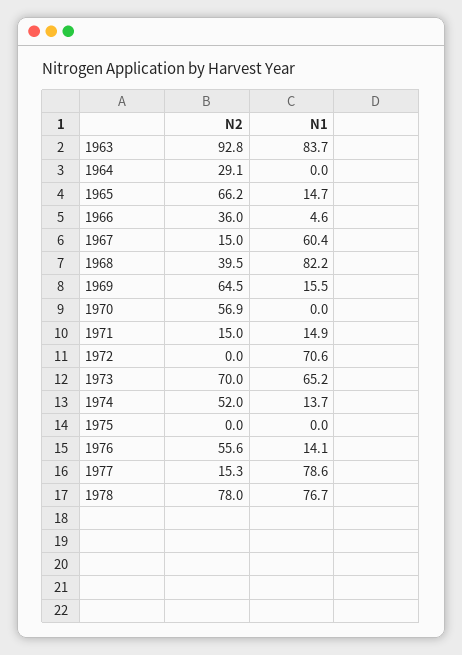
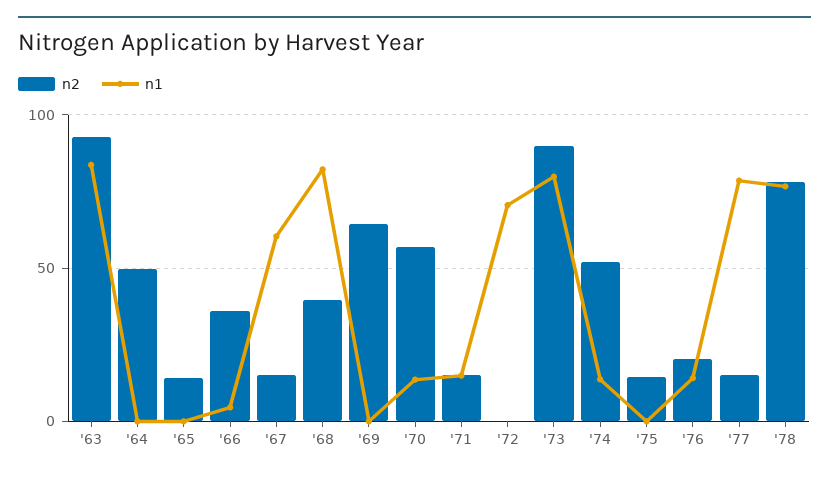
N2, 1964: 29.1 -> 50
N2, 1965: 66.2 -> 15
N1, 1965: 14.7 -> 0
N1, 1969: 15.5 -> 0
N1, 1970: 0 -> 15
N2, 1973: 70 -> 90
N1, 1973: 65.2 -> 80
N2, 1975: 0 -> 15
N2, 1976: 55.6 -> 20

